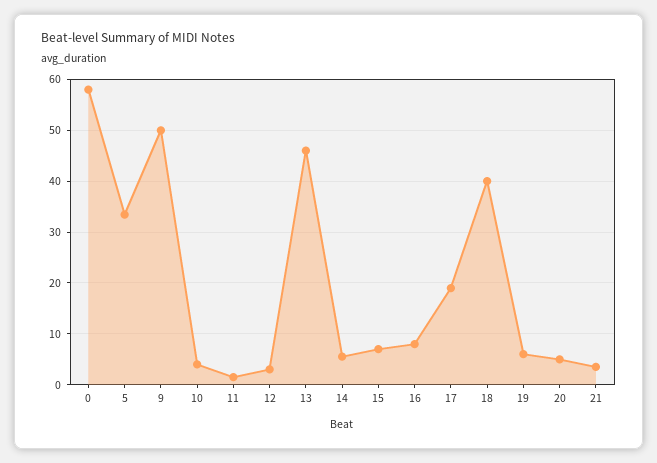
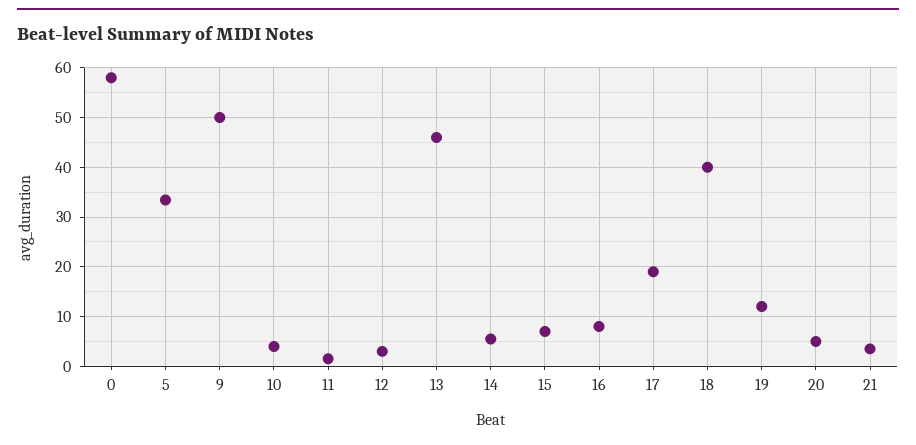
19: 6 -> 12

